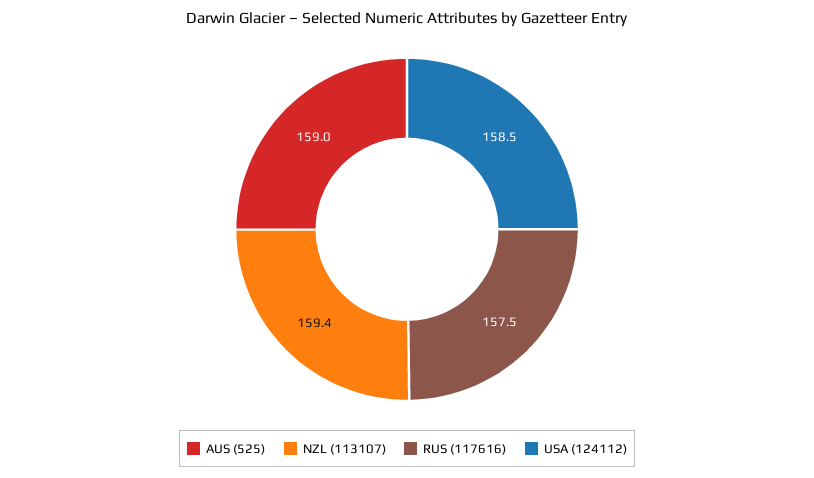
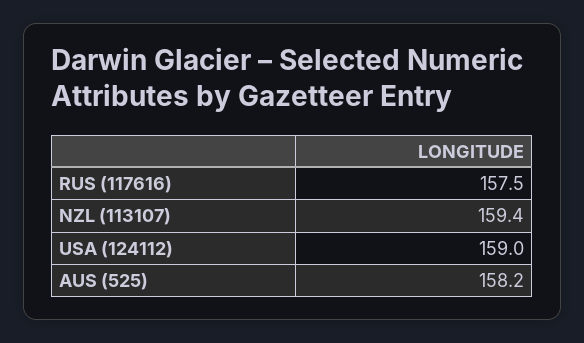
AUS (525): 159 -> 158.2
USA (124112): 158.5 -> 159

